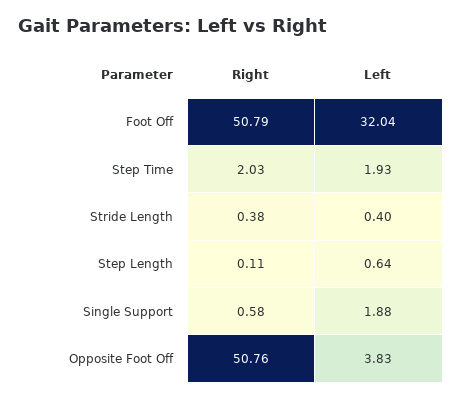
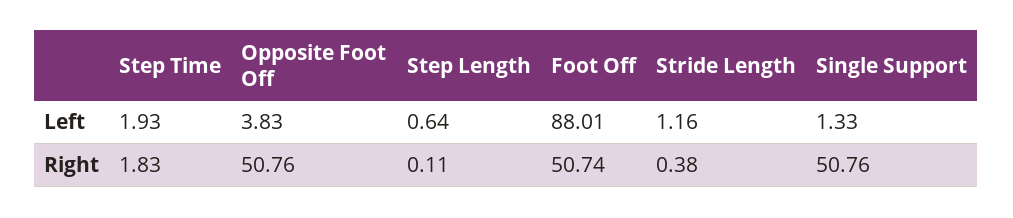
Right, Foot Off: 50.79 -> 50.74
Left, Foot Off: 32.04 -> 88.01
Right, Step Time: 2.03 -> 1.83
Left, Stride Length: 0.4 -> 1.16
Right, Single Support: 0.58 -> 50.76
Left, Single Support: 1.88 -> 1.33

